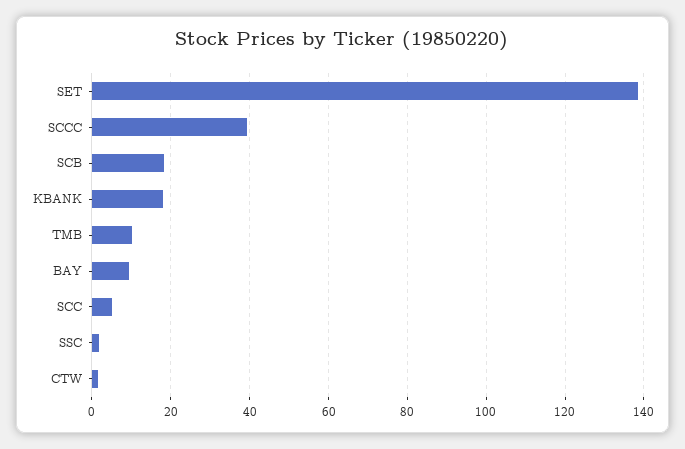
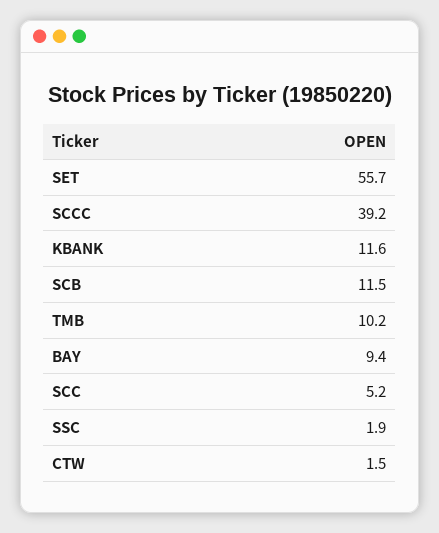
SET: 138 -> 55.7
SCB: 18 -> 11.5
KBANK: 18 -> 11.6

